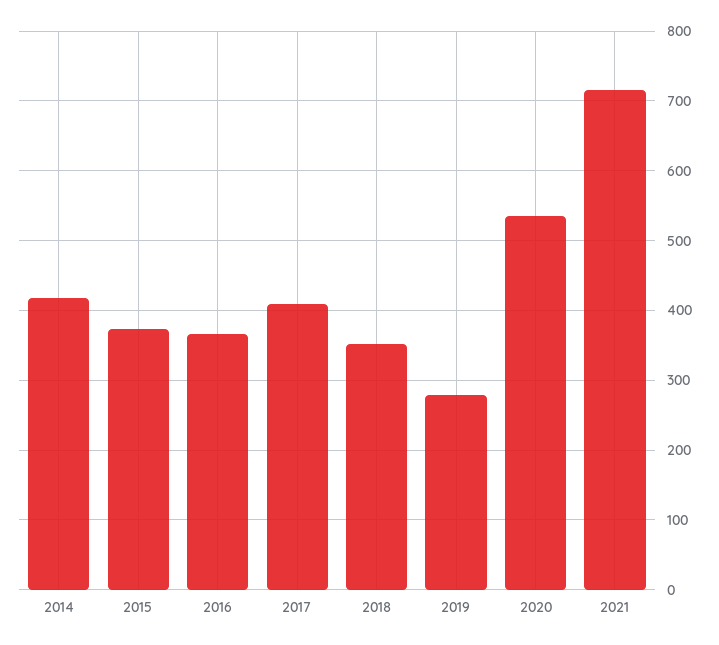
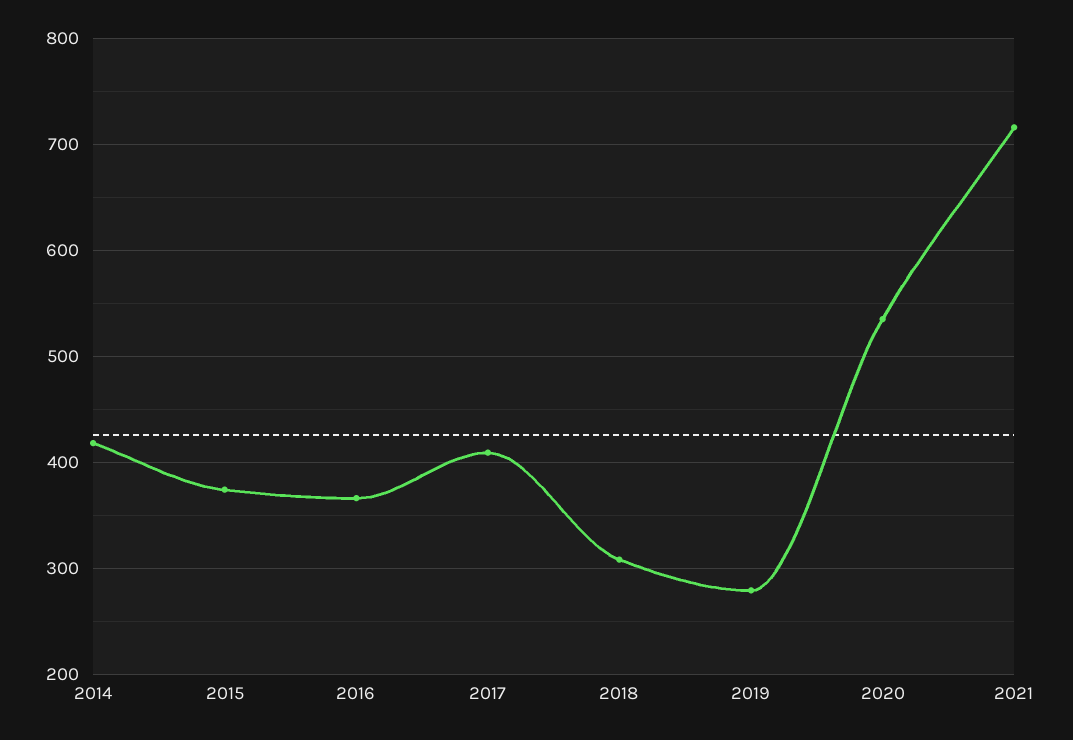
2018: 350 -> 310

